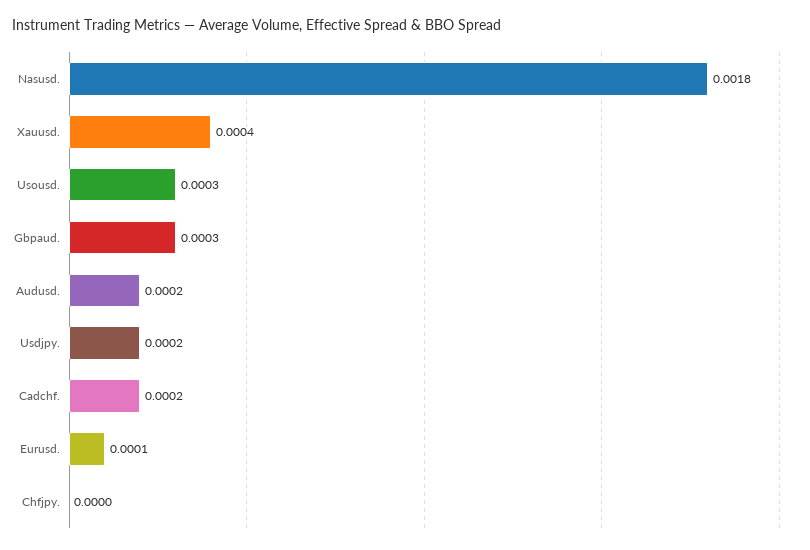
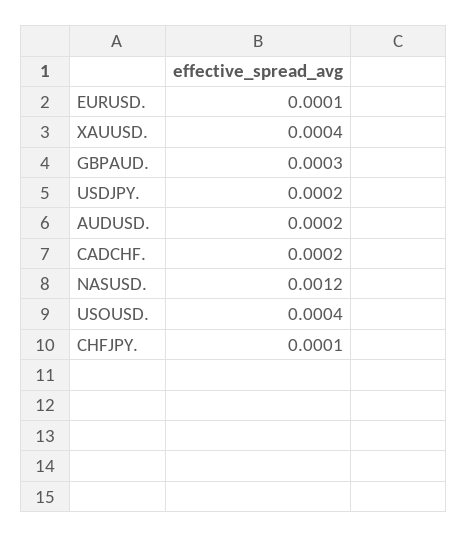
Nasusd.: 0.0018 -> 0.0012
Usousd.: 0.0003 -> 0.0004
Chfjpy.: 0 -> 0.0001

